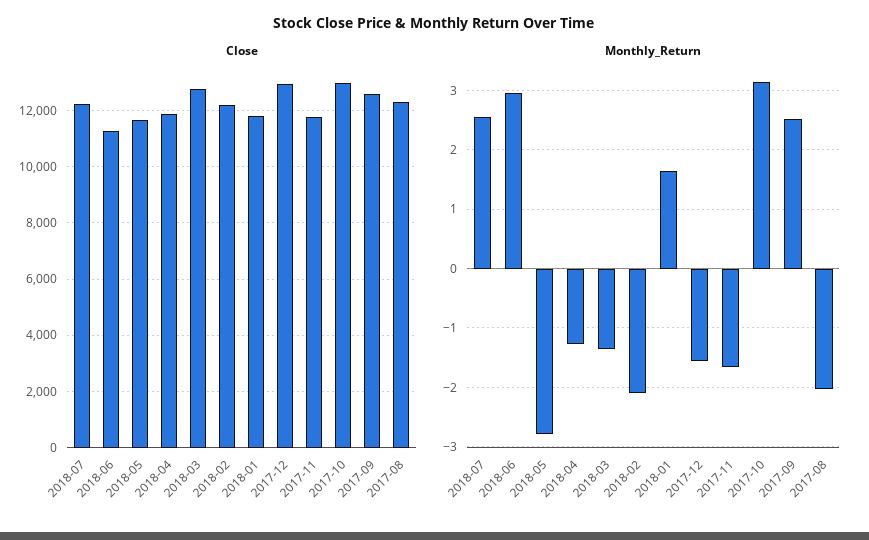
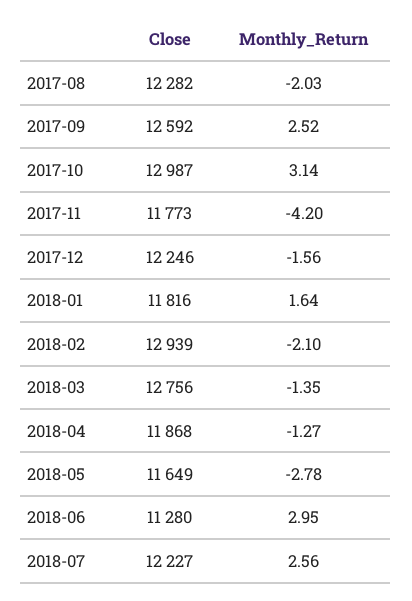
Close, 2018-02: 12250 -> 12939
Close, 2017-12: 13000 -> 12246
Monthly_Return, 2017-11: -1.6 -> -4.2

